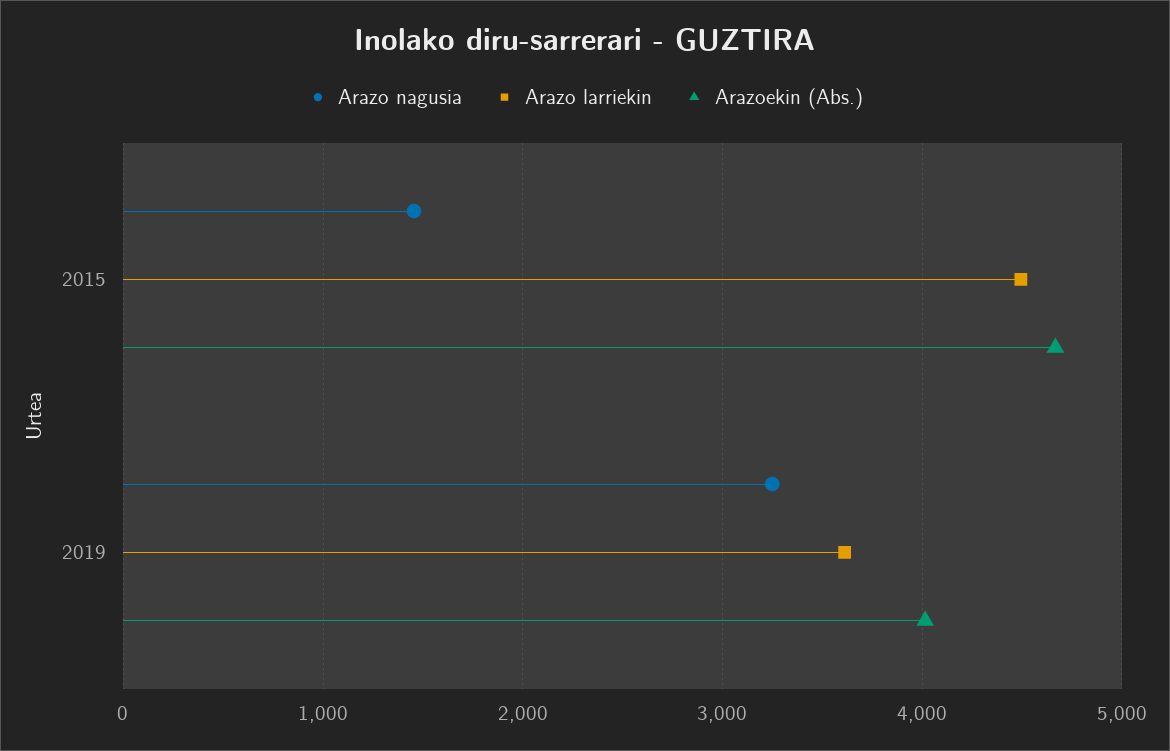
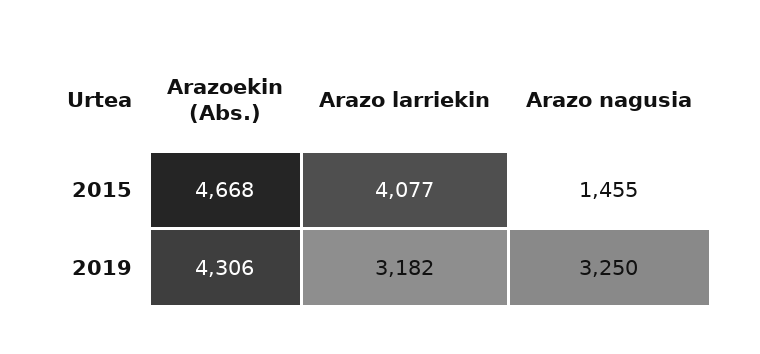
Arazo larriekin, 2015: 4500 -> 4077
Arazo larriekin, 2019: 3600 -> 3182
Arazoekin (Abs.), 2019: 4000 -> 4306

